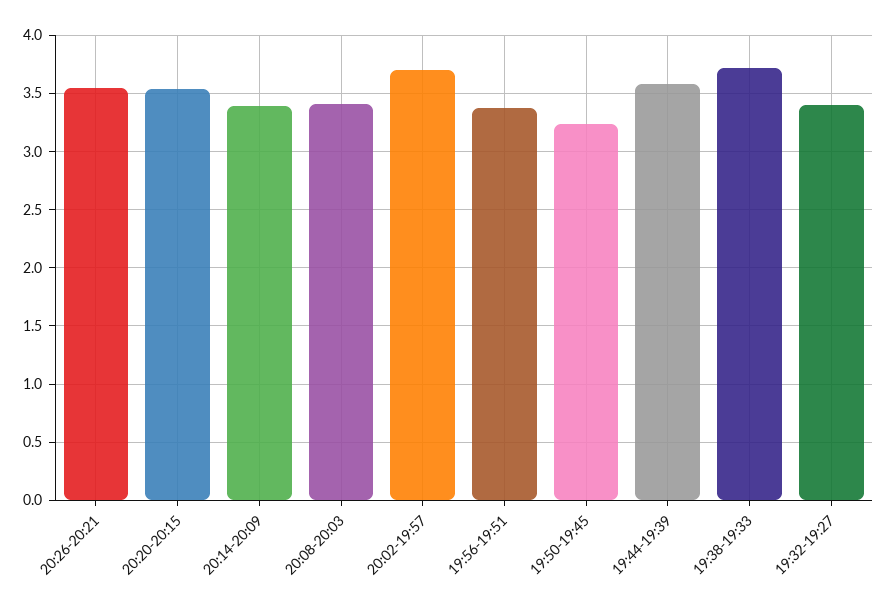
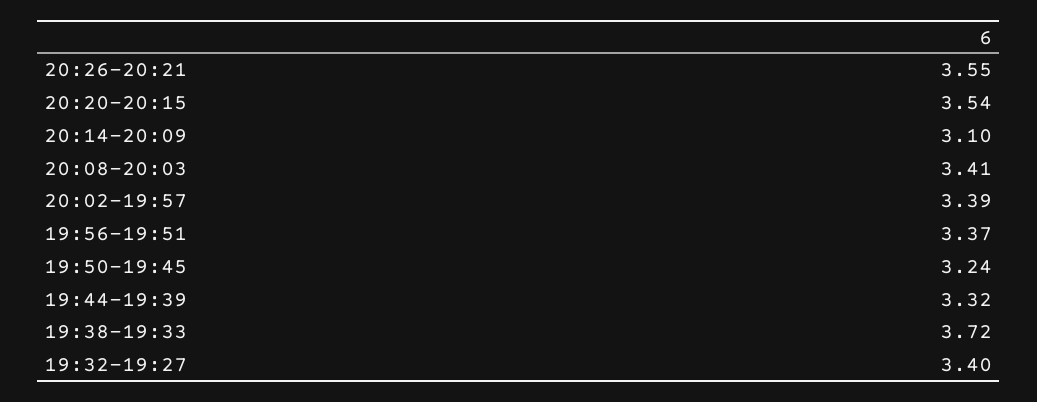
20:14-20:09: 3.4 -> 3.1
20:02-19:57: 3.7 -> 3.39
19:44-19:39: 3.6 -> 3.32

